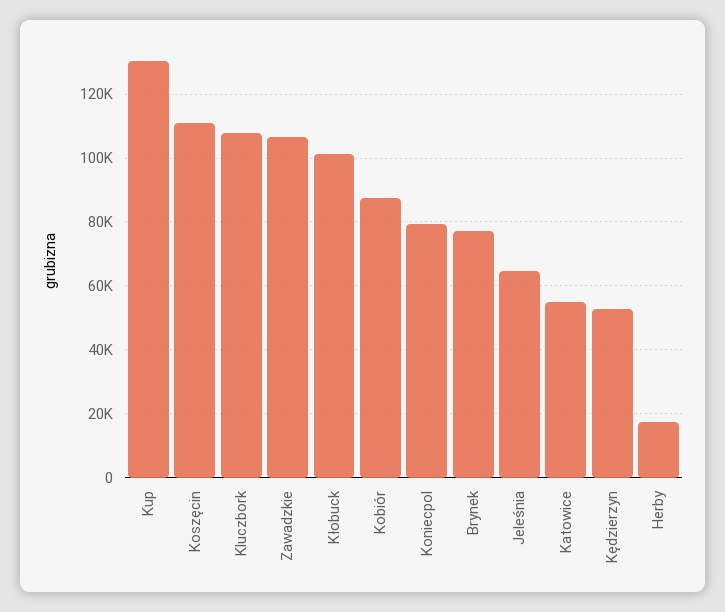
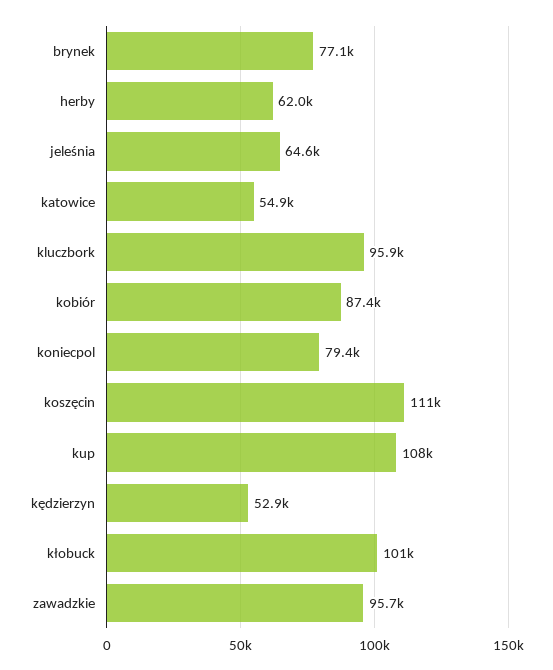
Kup: 130000 -> 108000
Kluczbork: 108000 -> 95900
Zawadzkie: 106000 -> 95700
Herby: 18000 -> 62000

